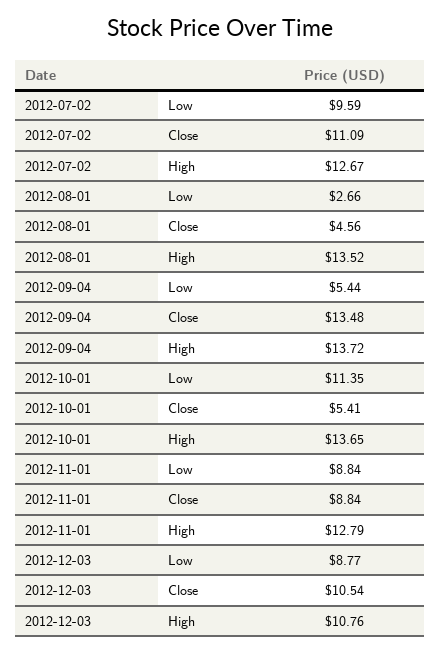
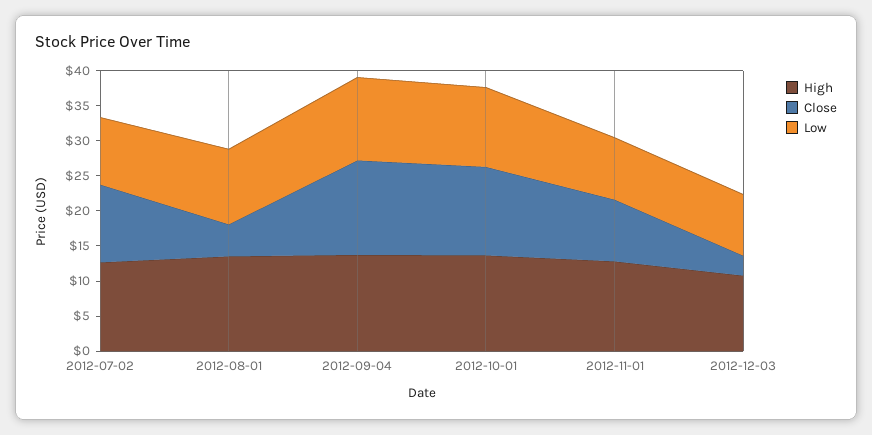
Low, 2012-08-01: 2.66 -> 10
Low, 2012-09-04: 5.44 -> 12.5
Close, 2012-10-01: 5.41 -> 12.5
Close, 2012-12-03: 10.54 -> 2.5

